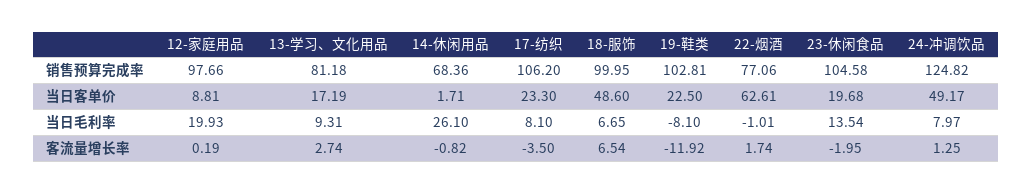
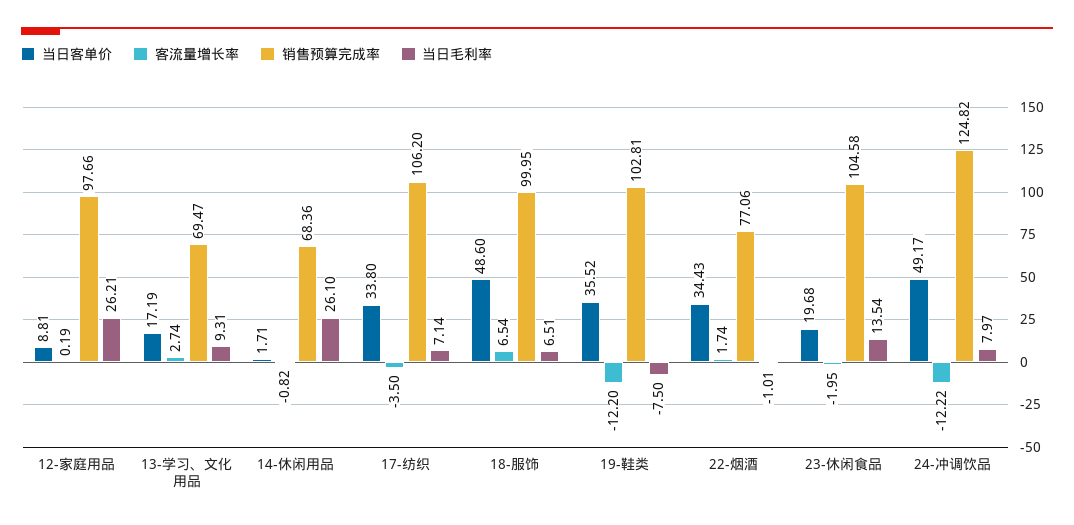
销售预算完成率, 13-学习、文化用品: 81.18 -> 69.47
当日客单价, 17-纺织: 23.3 -> 33.8
当日客单价, 19-鞋类: 22.5 -> 35.52
当日客单价, 22-烟酒: 62.61 -> 34.43
当日毛利率, 12-家庭用品: 19.93 -> 26.21
当日毛利率, 17-纺织: 8.1 -> 7.14
当日毛利率, 18-服饰: 6.65 -> 6.51
当日毛利率, 19-鞋类: -8.1 -> -7.5
客流量增长率, 19-鞋类: -11.92 -> -12.2
客流量增长率, 24-冲调饮品: 1.25 -> -12.22

